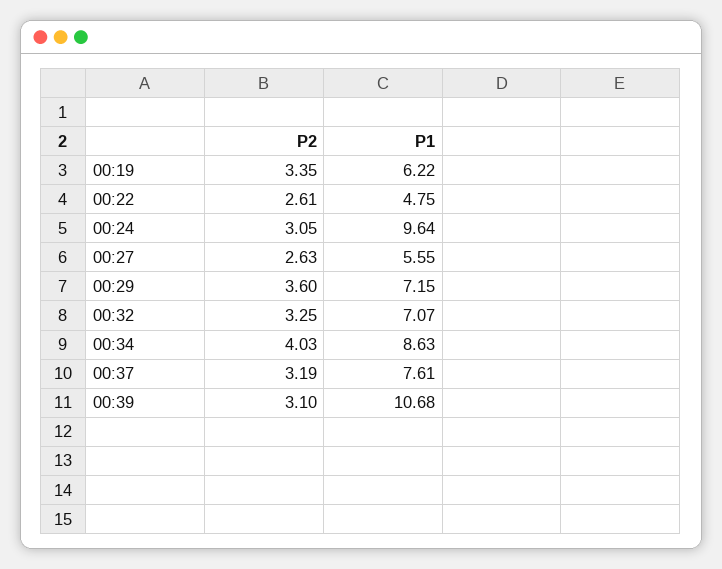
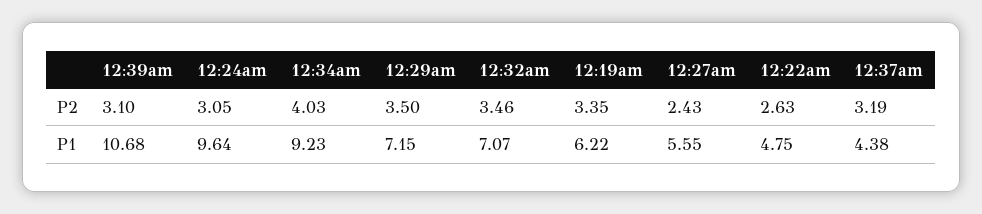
P2, 00:22: 2.61 -> 2.63
P2, 00:27: 2.63 -> 2.43
P2, 00:29: 3.6 -> 3.5
P2, 00:32: 3.25 -> 3.46
P1, 00:34: 8.63 -> 9.23
P1, 00:37: 7.61 -> 4.38

